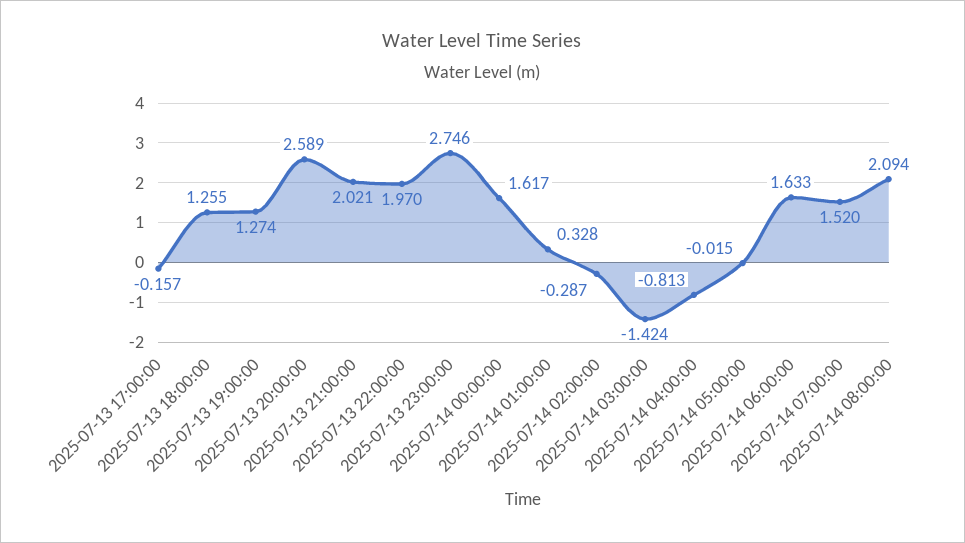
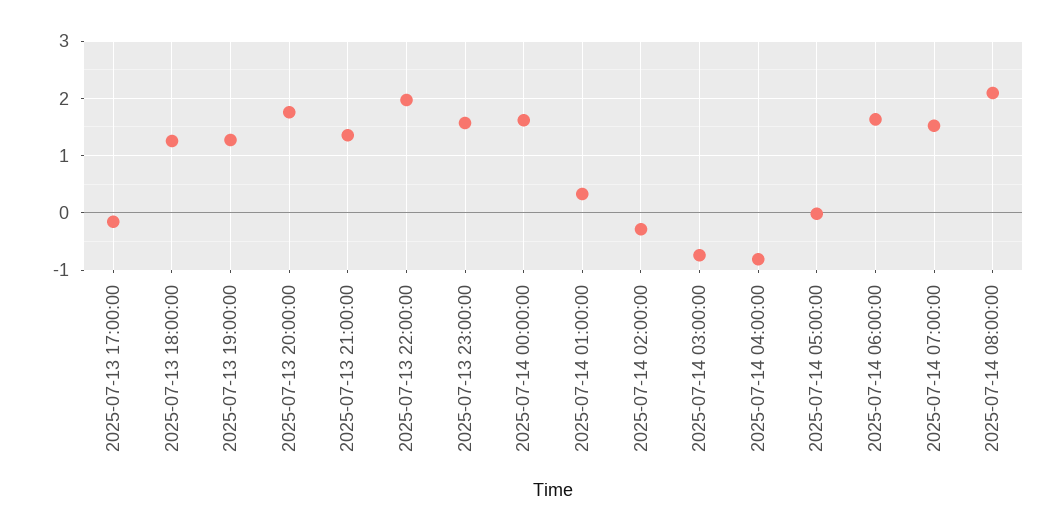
2025-07-13 20:00:00: 2.589 -> 1.8
2025-07-13 21:00:00: 2.021 -> 1.4
2025-07-13 23:00:00: 2.746 -> 1.6
2025-07-14 03:00:00: -1.424 -> -0.8

